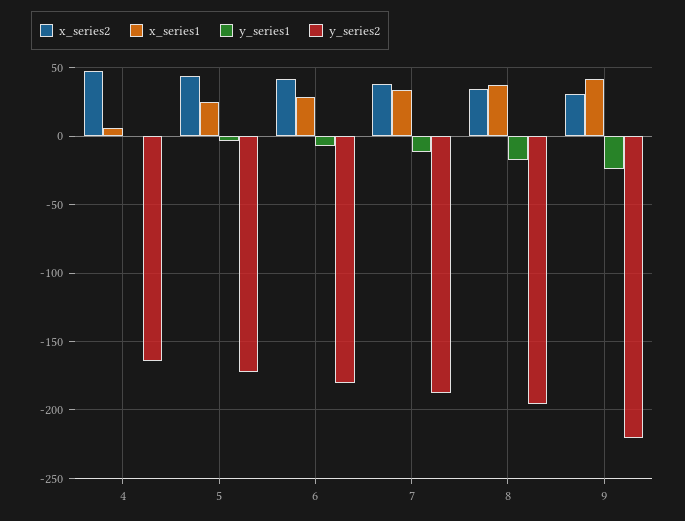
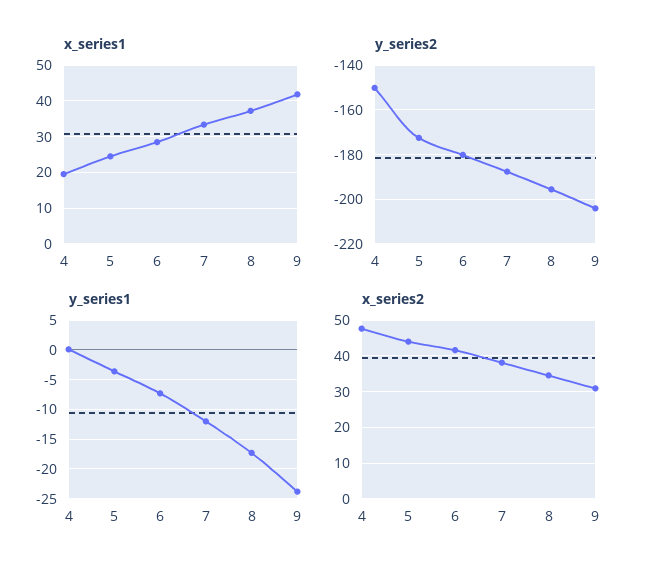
x_series1, 4: 5 -> 20
y_series2, 4: -165 -> -150
y_series2, 9: -220 -> -205

